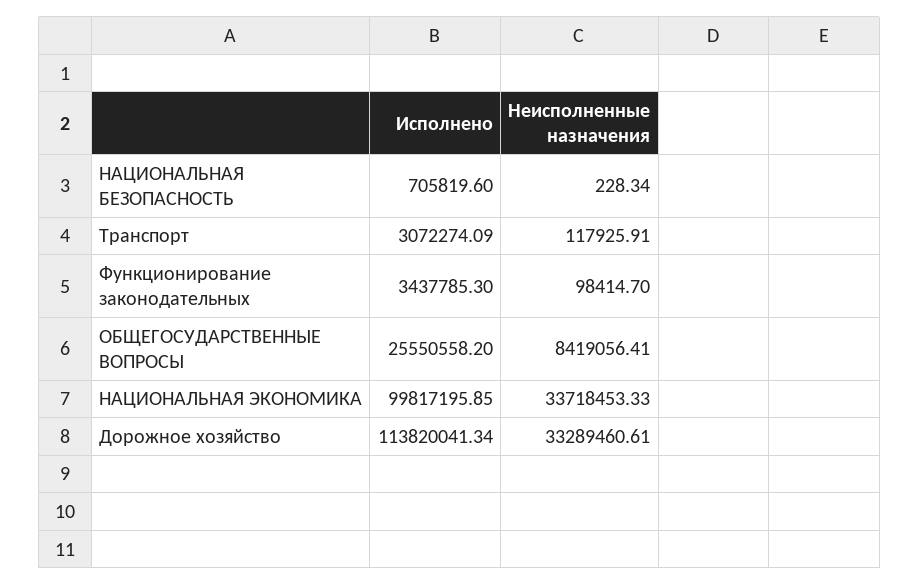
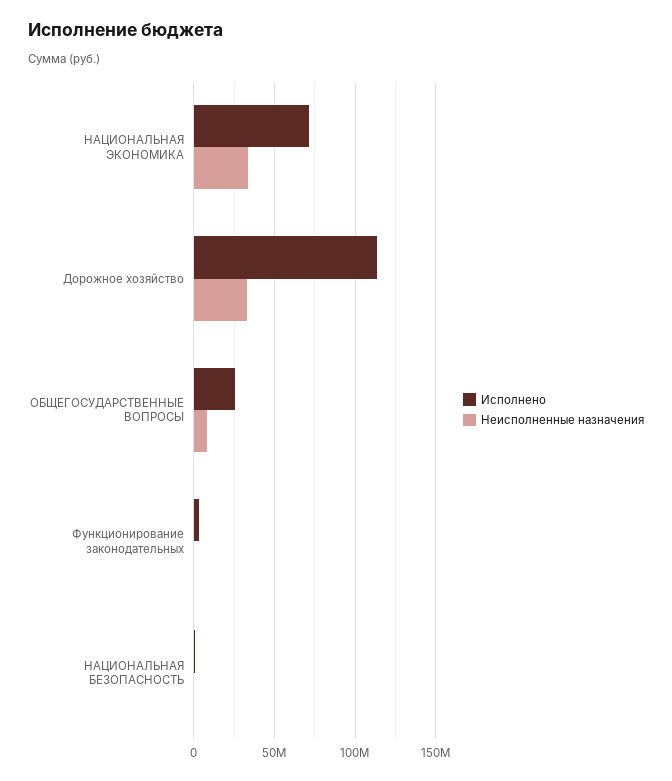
Исполнено, Транспорт: 3072274.09 -> none
Неисполненные назначения, Транспорт: 117925.91 -> none
Исполнено, НАЦИОНАЛЬНАЯ ЭКОНОМИКА: 99817195.85 -> 70000000

